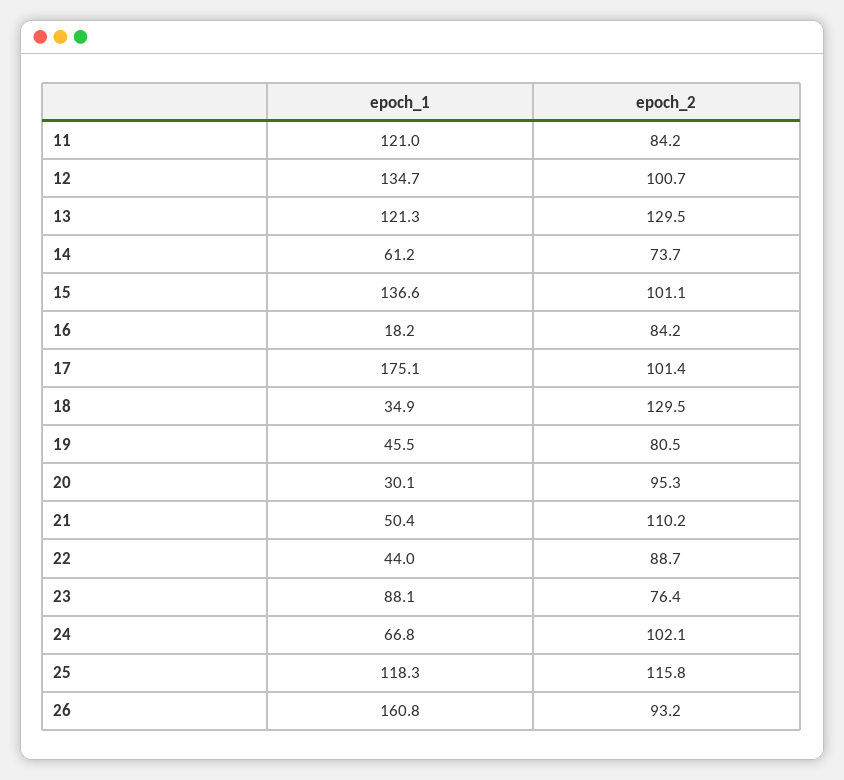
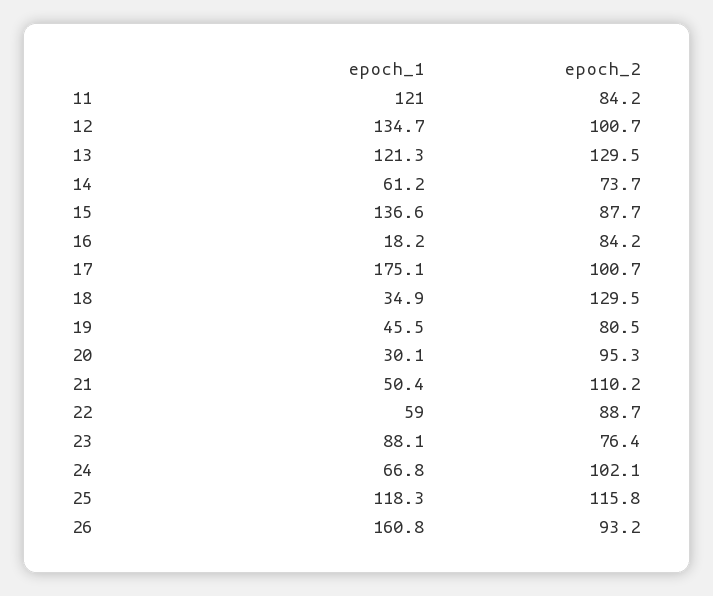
epoch_2, 15: 101.1 -> 87.7
epoch_2, 17: 101.4 -> 100.7
epoch_1, 22: 44 -> 59

